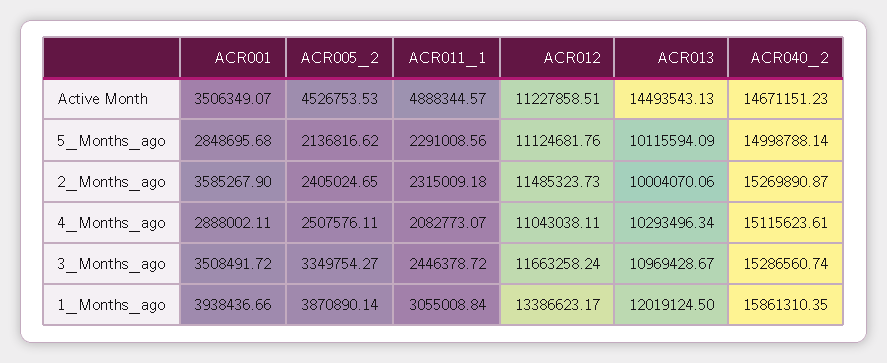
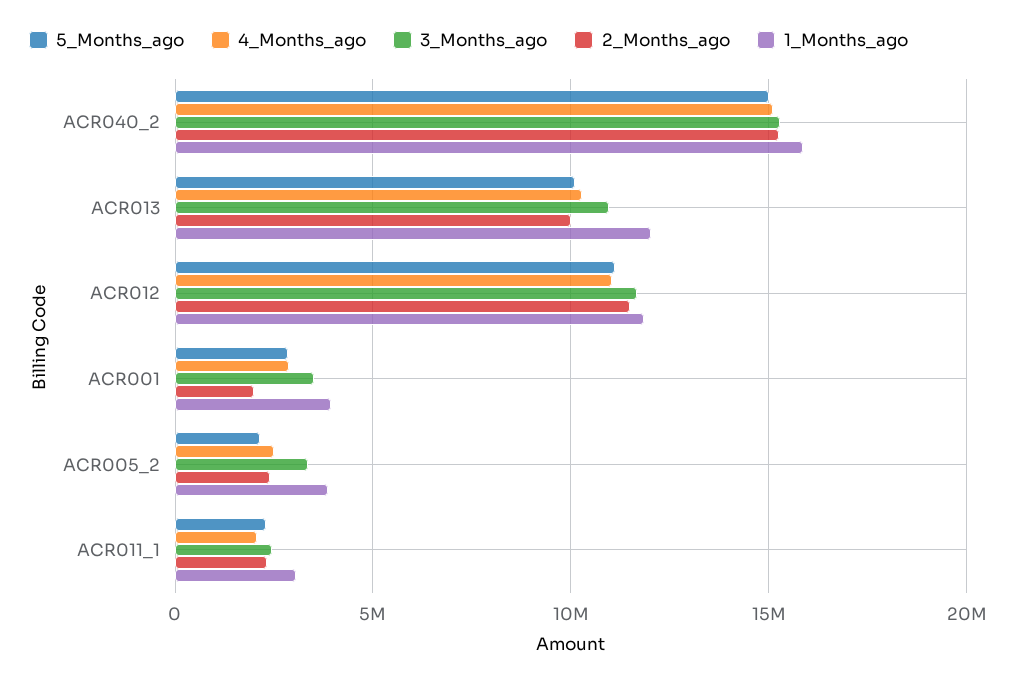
Active Month, ACR001: 3506349.07 -> none
Active Month, ACR005_2: 4526753.53 -> none
Active Month, ACR011_1: 4888344.57 -> none
Active Month, ACR012: 11227858.51 -> none
Active Month, ACR013: 14493543.13 -> none
Active Month, ACR040_2: 14671151.23 -> none
2_Months_ago, ACR001: 3585267.9 -> 2000000
1_Months_ago, ACR012: 13386623.17 -> 12000000

